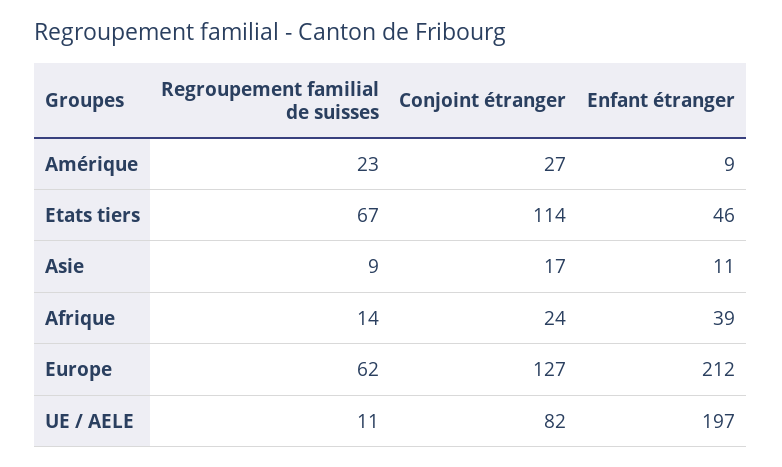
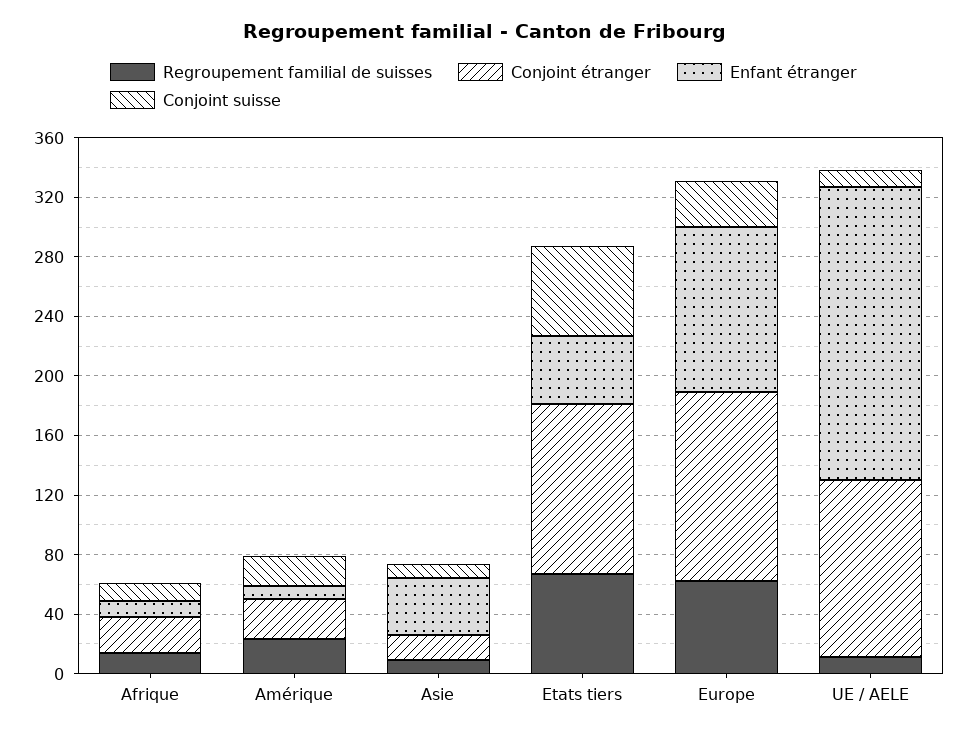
Enfant étranger, Asie: 11 -> 40
Enfant étranger, Afrique: 39 -> 10
Enfant étranger, Europe: 212 -> 110
Conjoint étranger, UE / AELE: 82 -> 120
Conjoint suisse, Afrique: none -> 10
Conjoint suisse, Amérique: none -> 20
Conjoint suisse, Asie: none -> 10
Conjoint suisse, Etats tiers: none -> 60
Conjoint suisse, Europe: none -> 30
Conjoint suisse, UE / AELE: none -> 10

